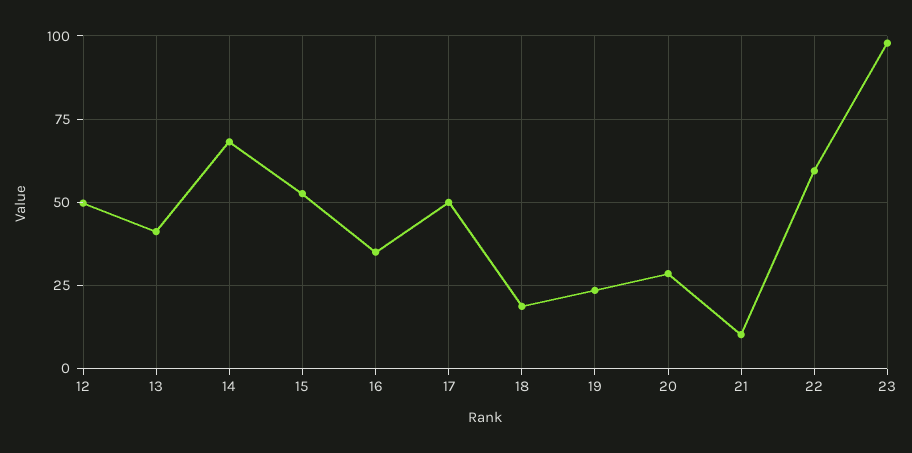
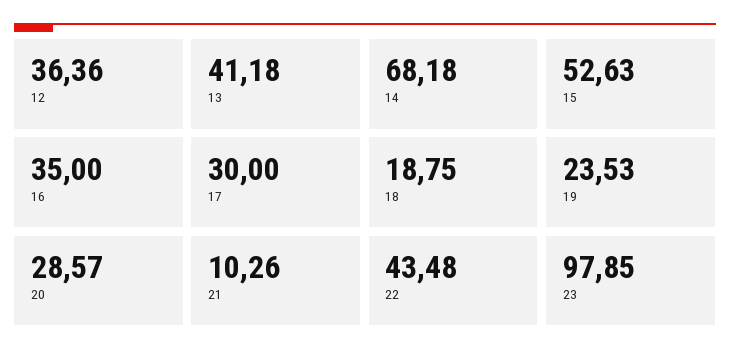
12: 50 -> 36.36
17: 50 -> 30
22: 60 -> 43.48

